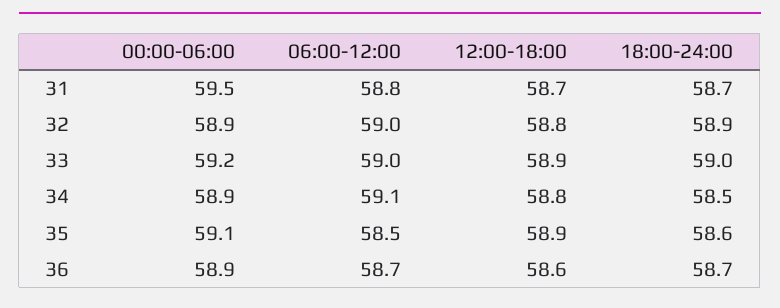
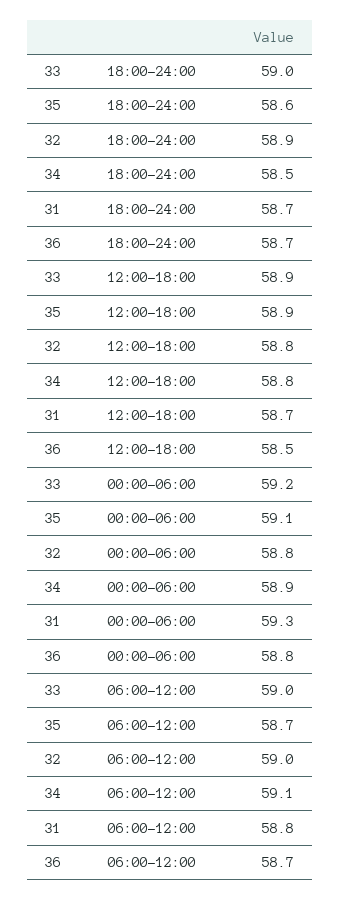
00:00-06:00, 31: 59.5 -> 59.3
00:00-06:00, 32: 58.9 -> 58.8
06:00-12:00, 35: 58.5 -> 58.7
00:00-06:00, 36: 58.9 -> 58.8
12:00-18:00, 36: 58.6 -> 58.5

